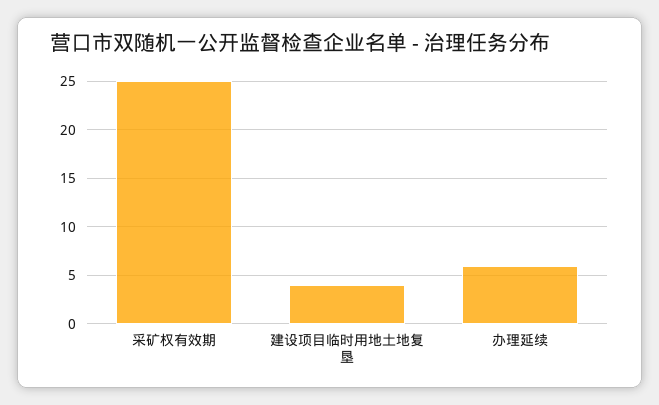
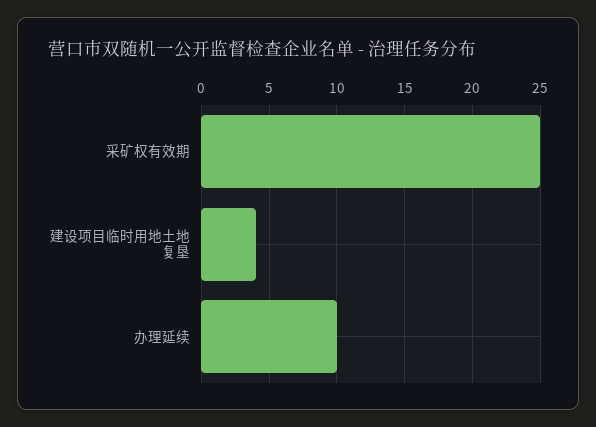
办理延续: 6 -> 10

